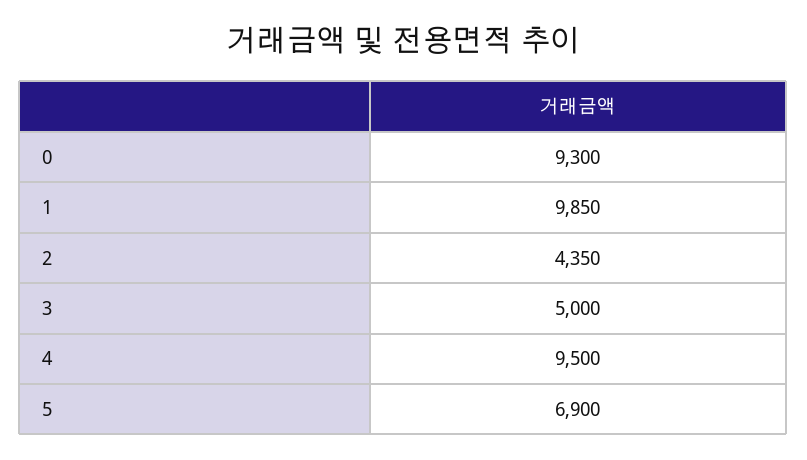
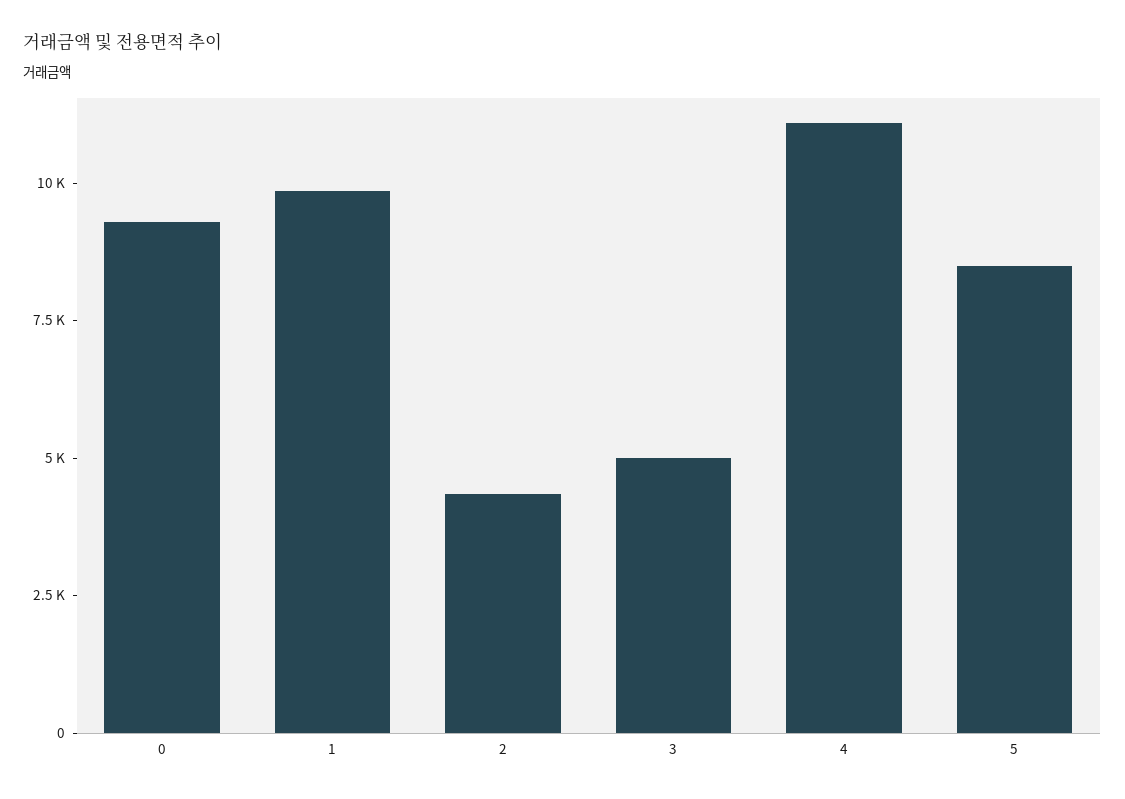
4: 9500 -> 11000
5: 6900 -> 8500

